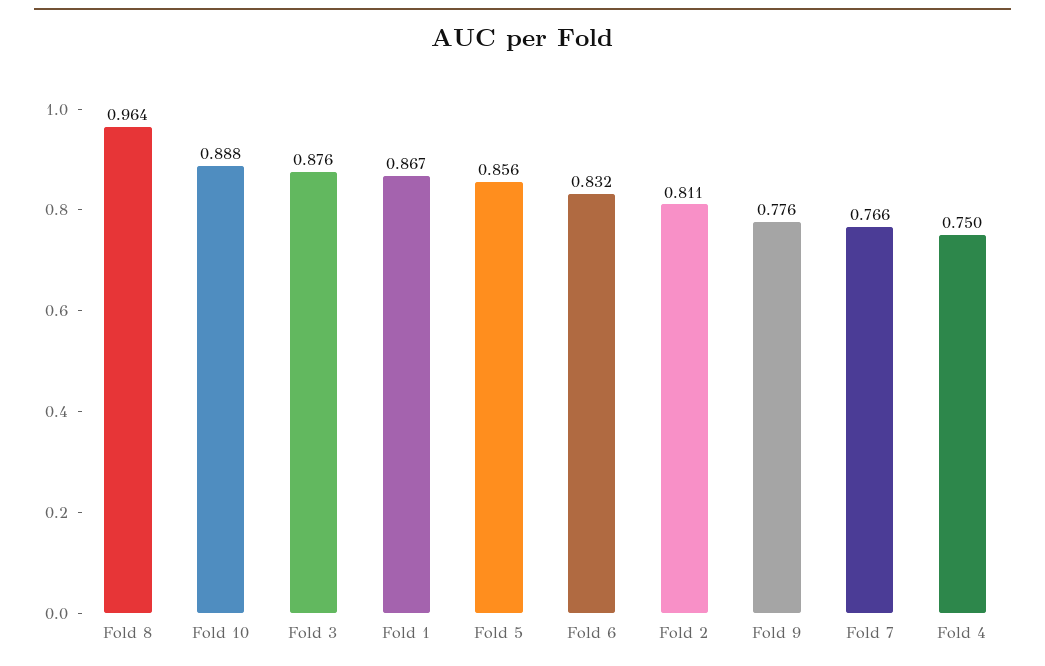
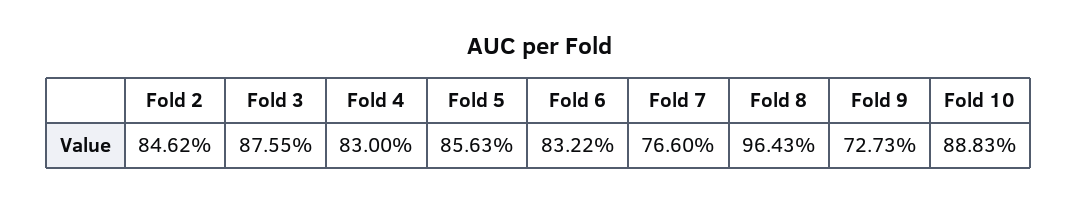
Fold 1: 0.867 -> none
Fold 2: 0.811 -> 0.8462
Fold 9: 0.776 -> 0.7273
Fold 4: 0.75 -> 0.83

